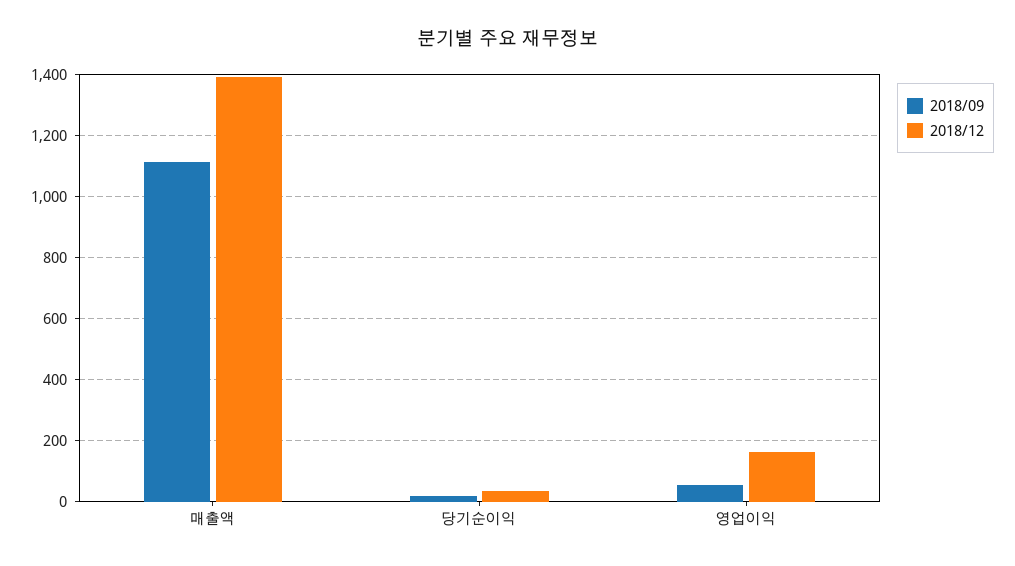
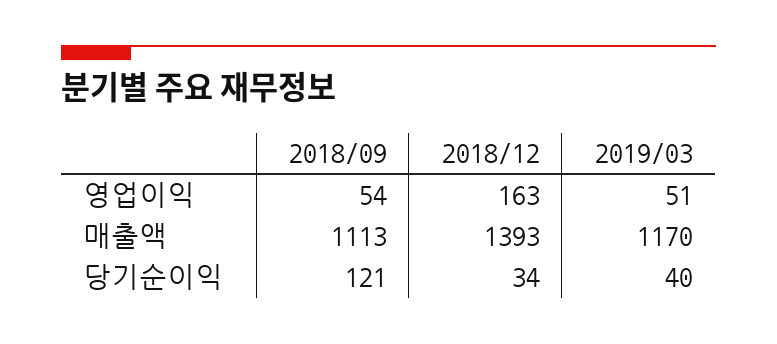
2018/09, 당기순이익: 20 -> 121
2019/03, 영업이익: none -> 51
2019/03, 매출액: none -> 1170
2019/03, 당기순이익: none -> 40

